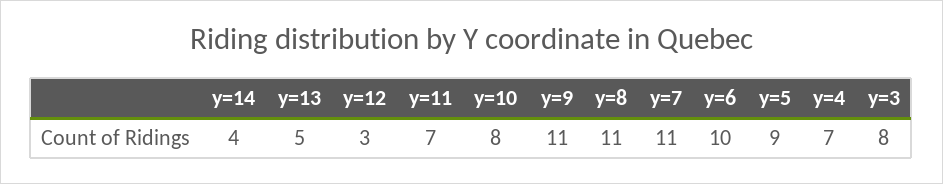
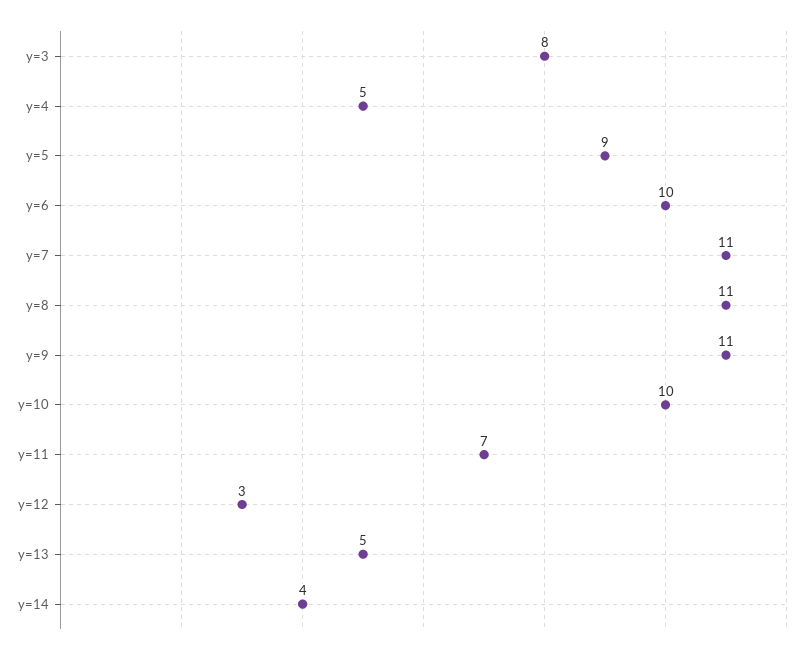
y=10: 8 -> 10
y=4: 7 -> 5

